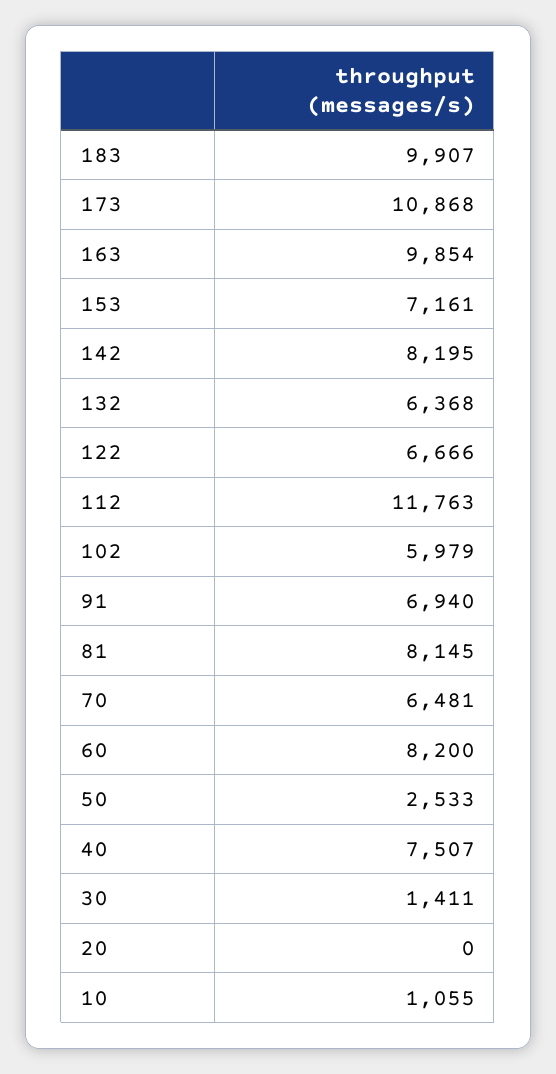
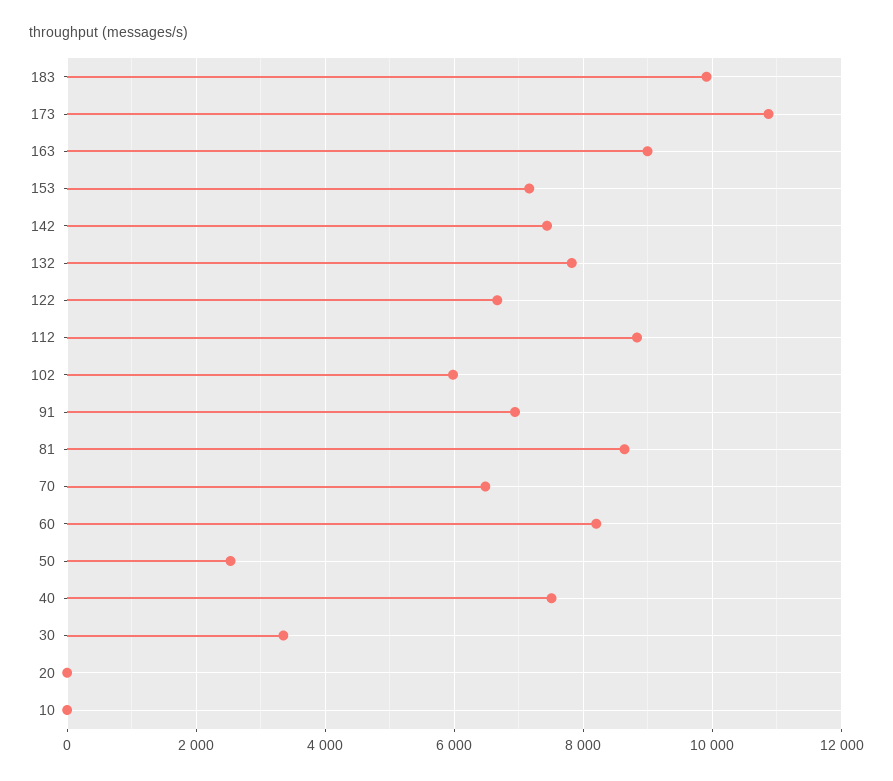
163: 9854 -> 9000
142: 8195 -> 7400
132: 6368 -> 7800
112: 11763 -> 8800
81: 8145 -> 8600
30: 1411 -> 3400
10: 1055 -> 0

